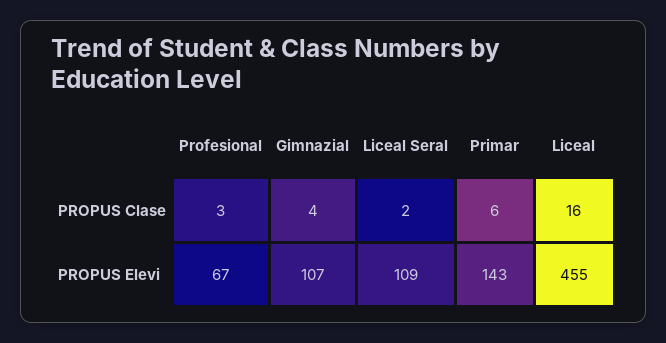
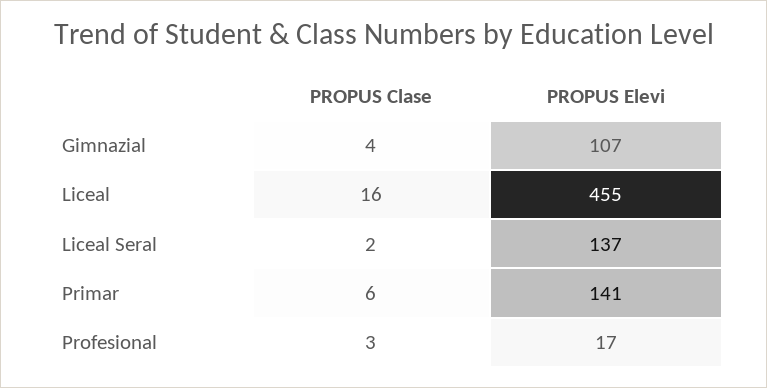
Profesional, PROPUS Elevi: 67 -> 17
Liceal Seral, PROPUS Elevi: 109 -> 137
Primar, PROPUS Elevi: 143 -> 141

